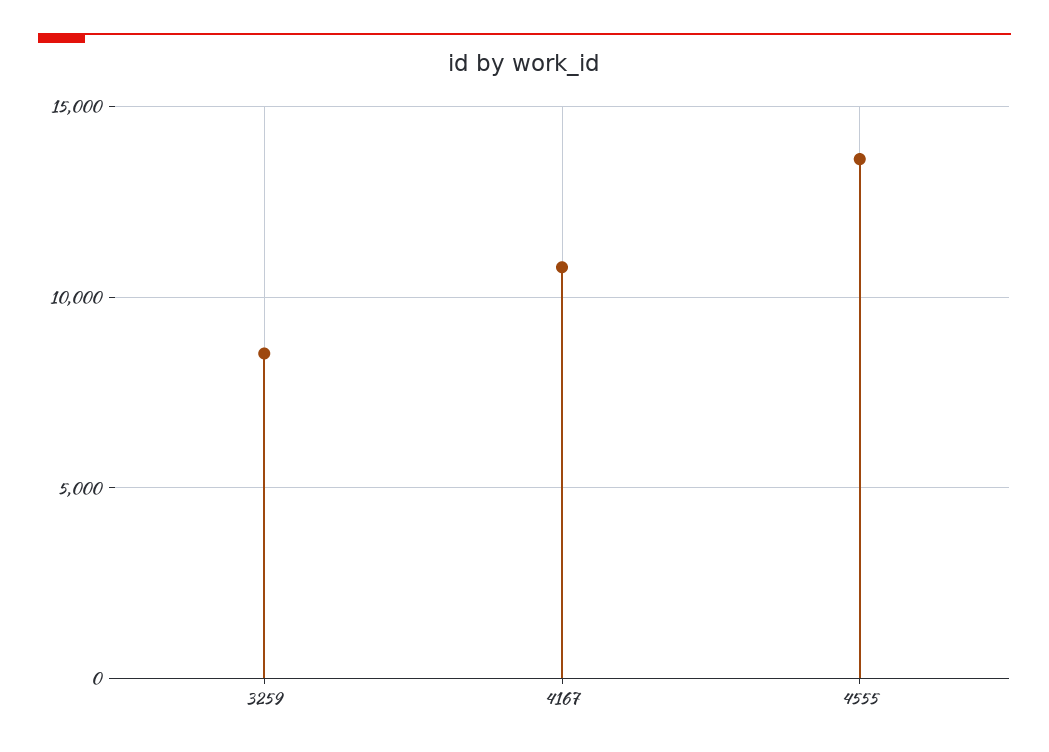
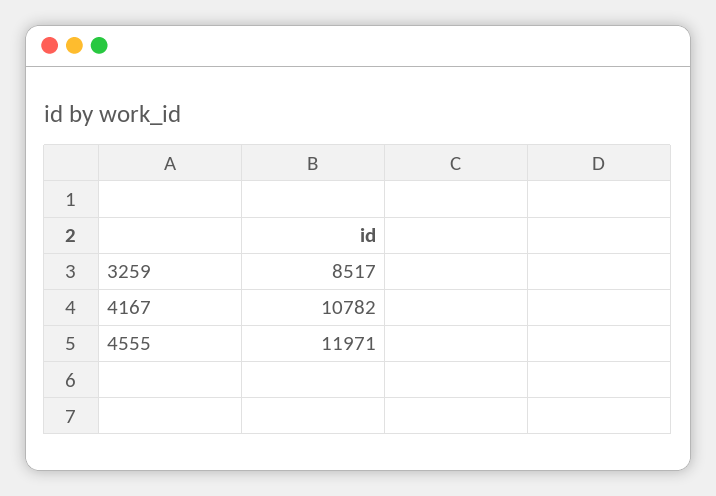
4555: 13500 -> 11971

